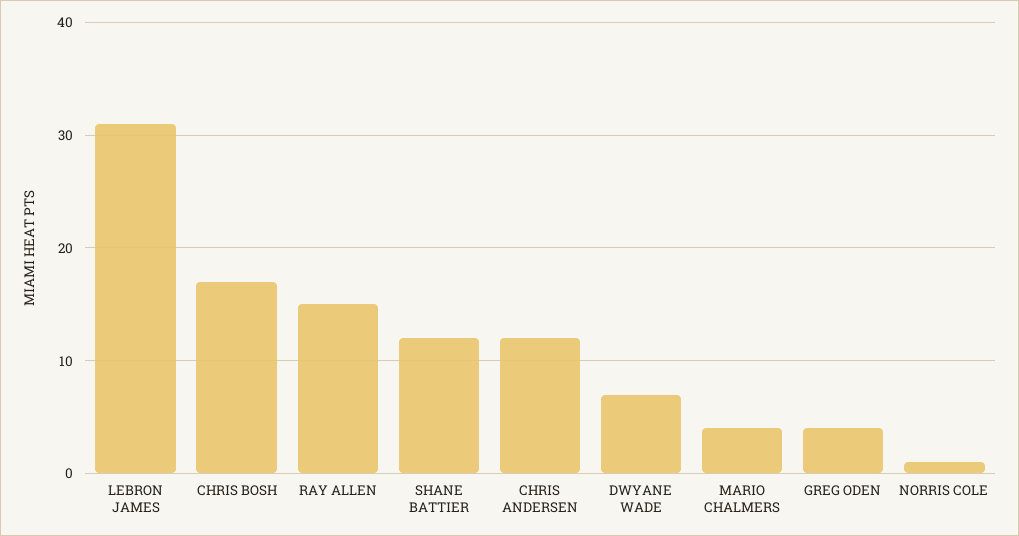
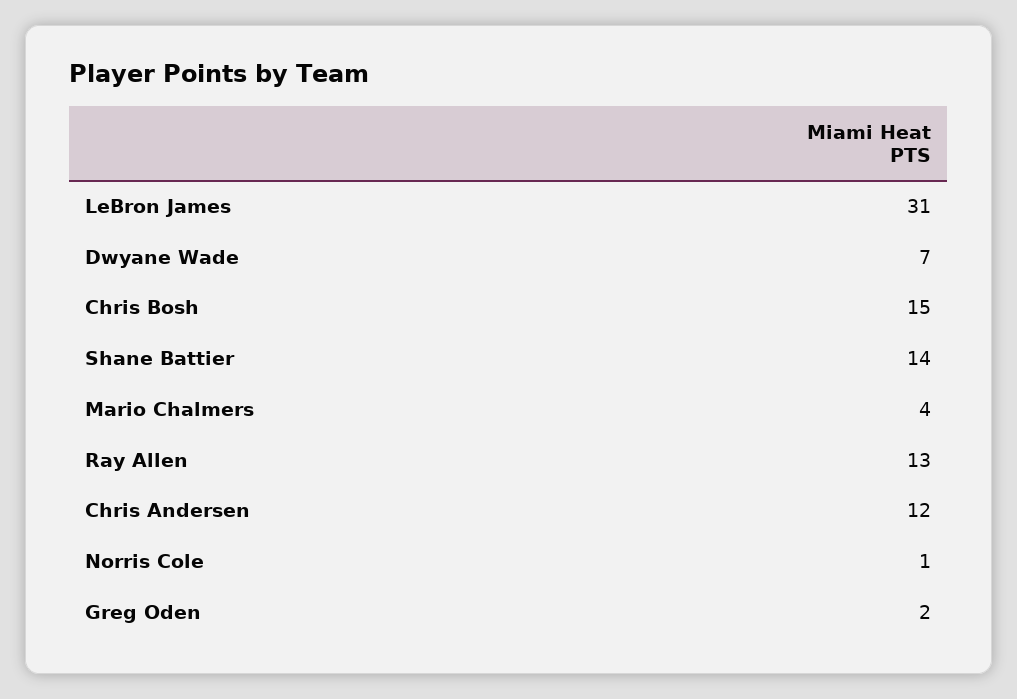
CHRIS BOSH: 17 -> 15
RAY ALLEN: 15 -> 13
SHANE BATTIER: 12 -> 14
GREG ODEN: 4 -> 2

